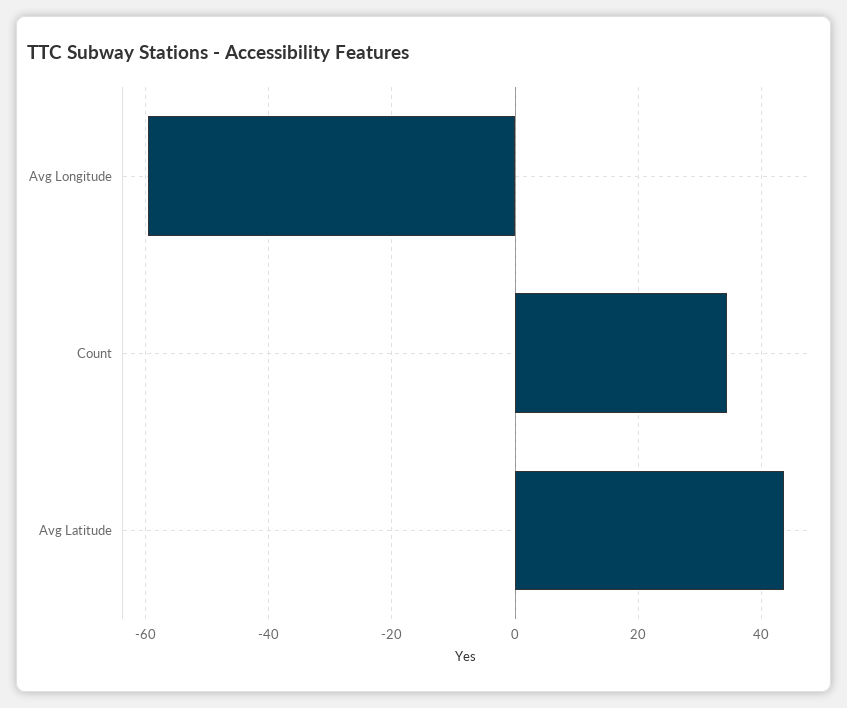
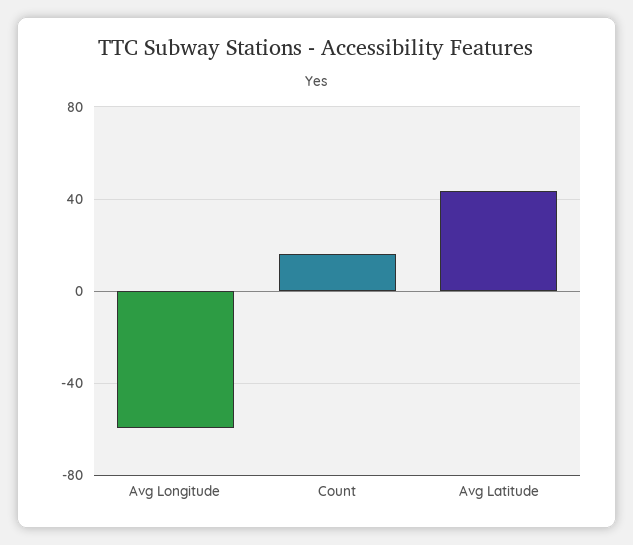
Count: 34 -> 15

